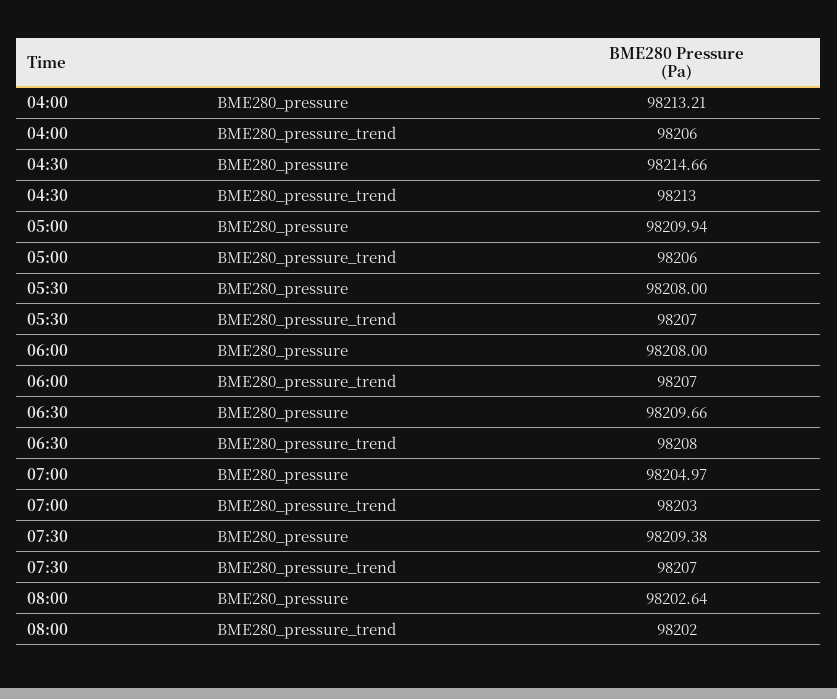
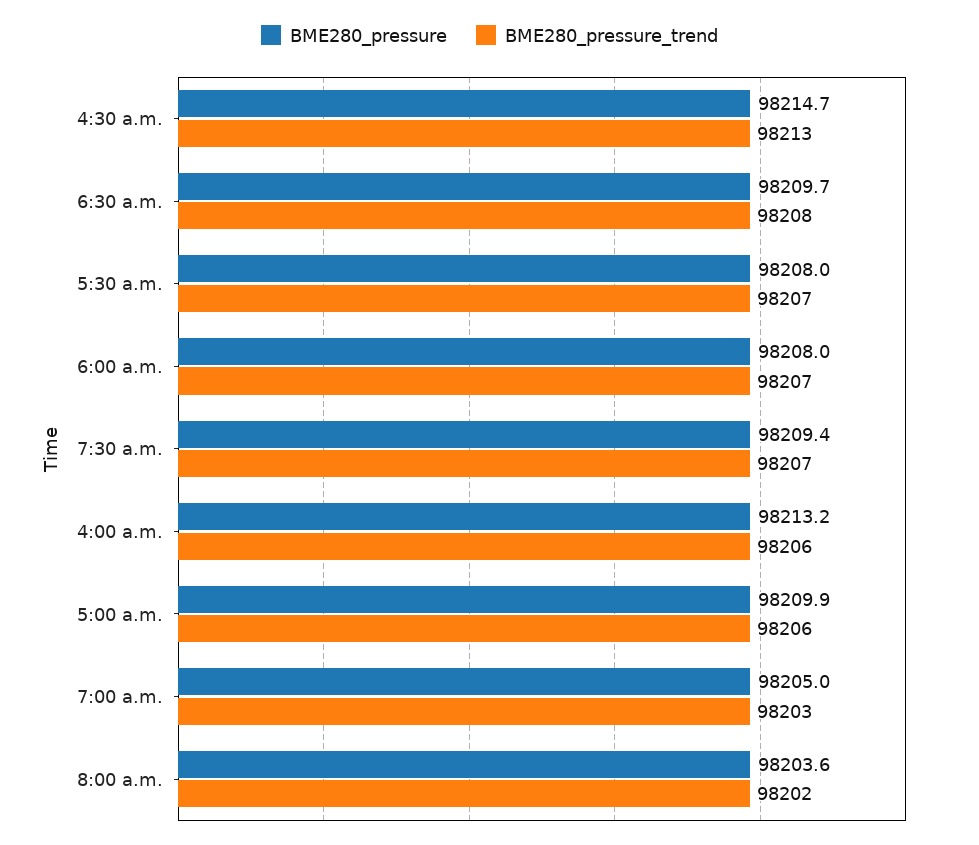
BME280_pressure, 08:00: 98202.64 -> 98203.6

